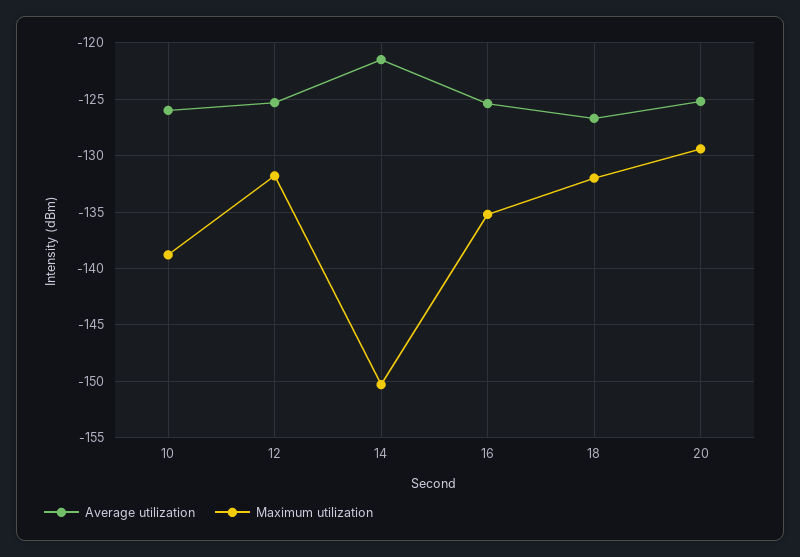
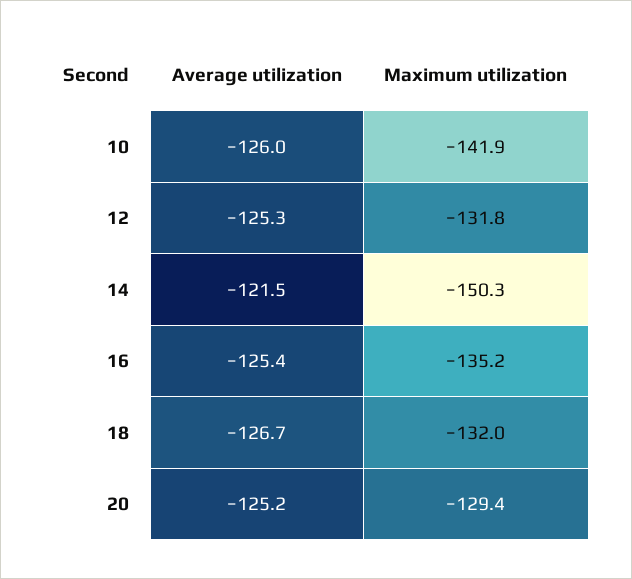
Maximum utilization, 10: -139 -> -141.9

